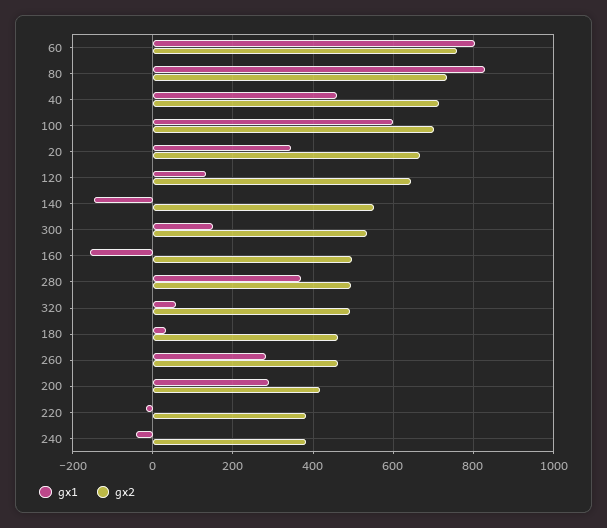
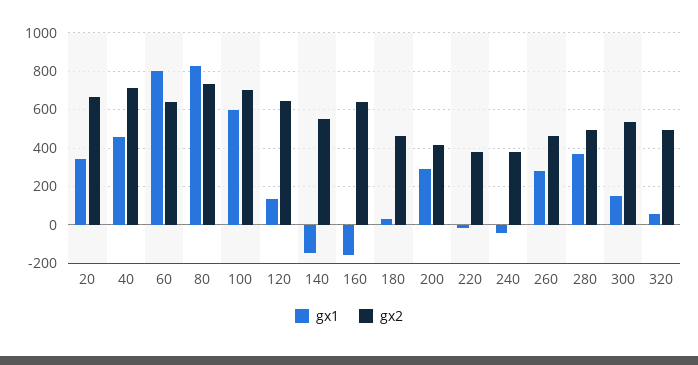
gx2, 60: 760 -> 650
gx2, 160: 500 -> 650

